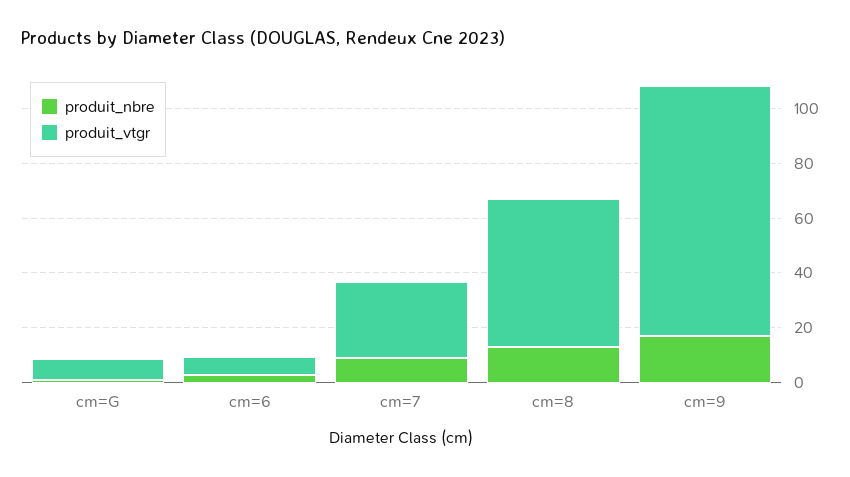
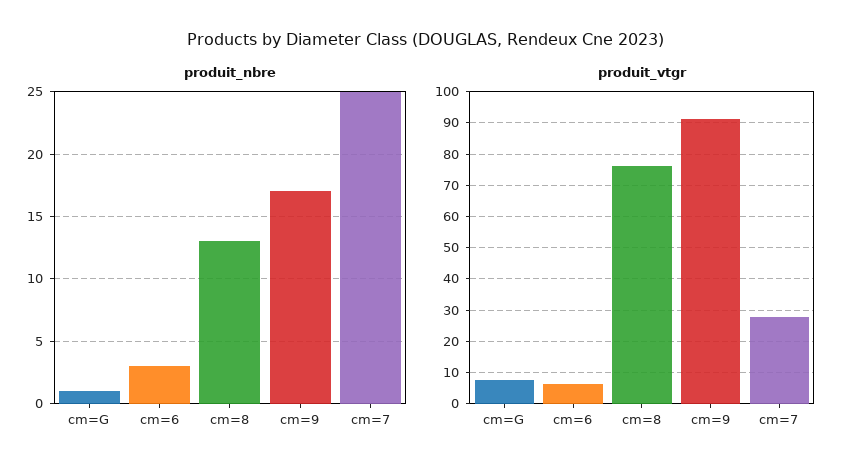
produit_nbre, cm=7: 10 -> 25
produit_vtgr, cm=8: 55 -> 76

